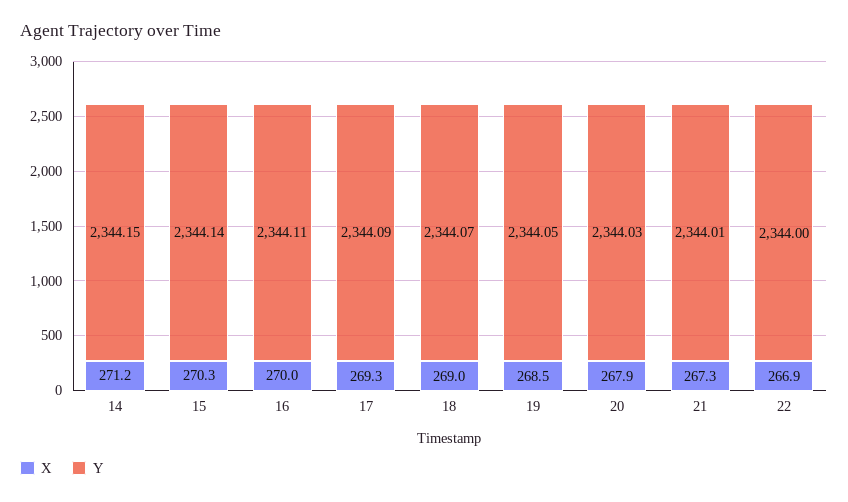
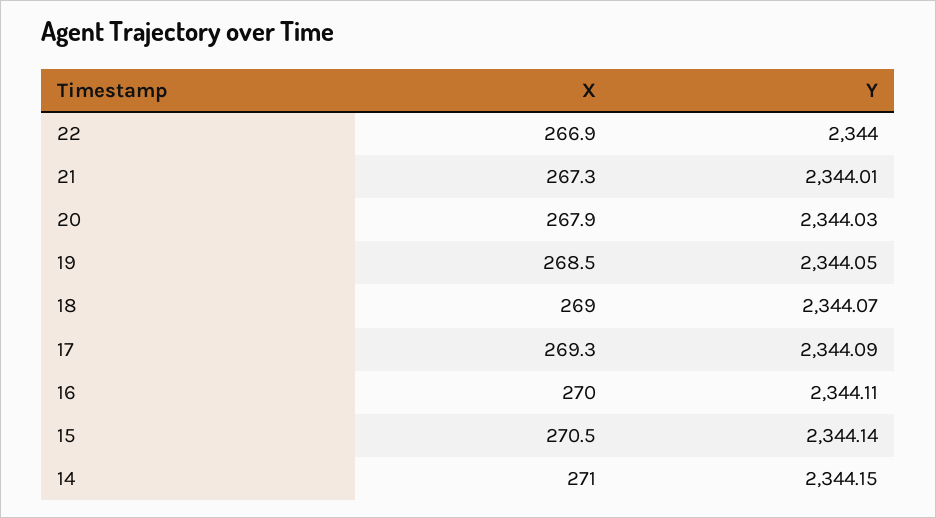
X, 14: 271.2 -> 271
X, 15: 270.3 -> 270.5

